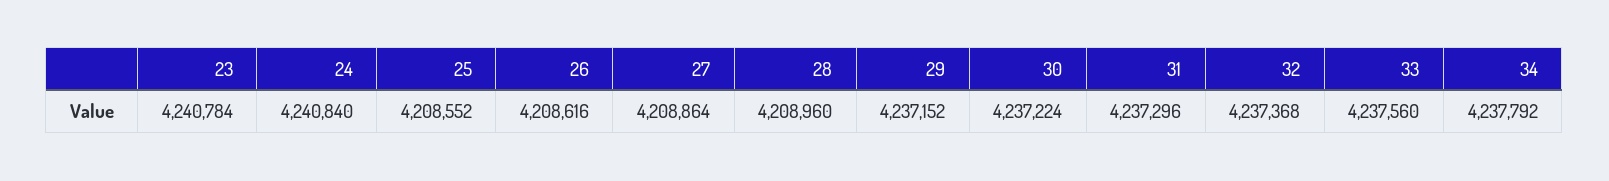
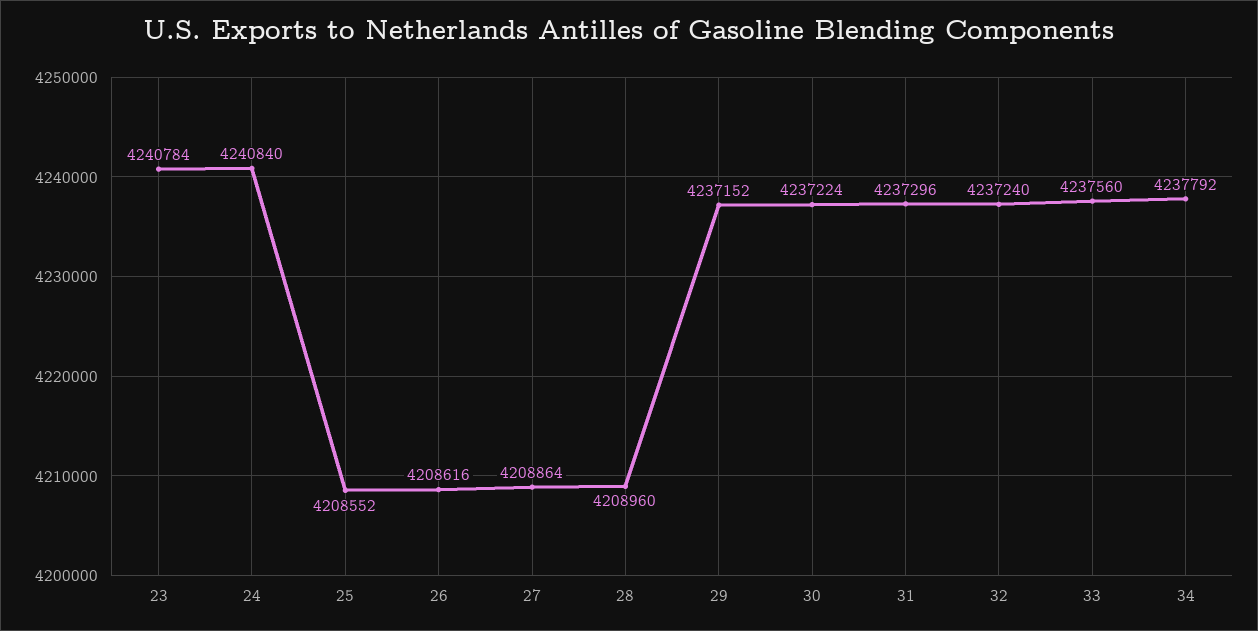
32: 4237368 -> 4237240

